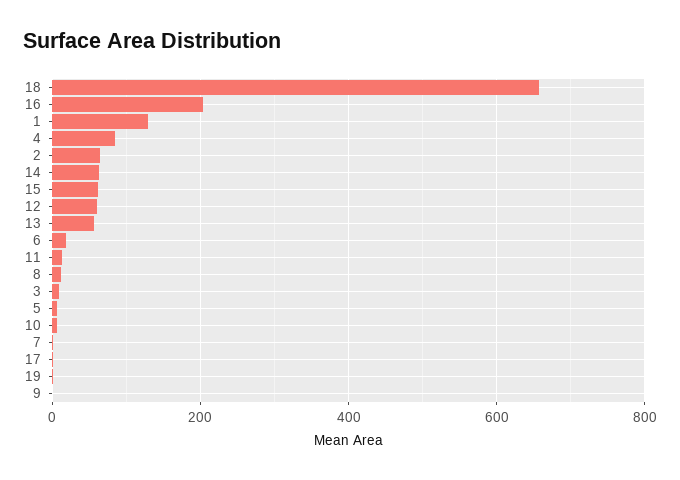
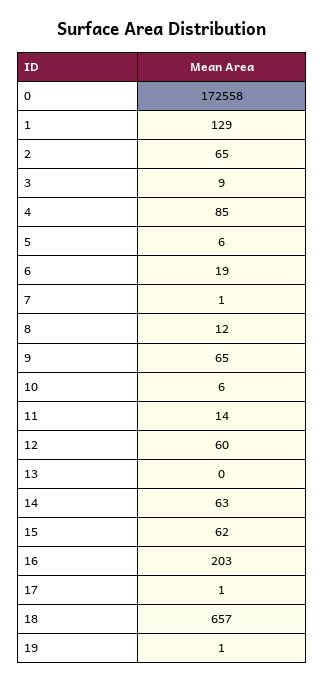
13: 60 -> 0
9: 0 -> 65
0: none -> 172558

